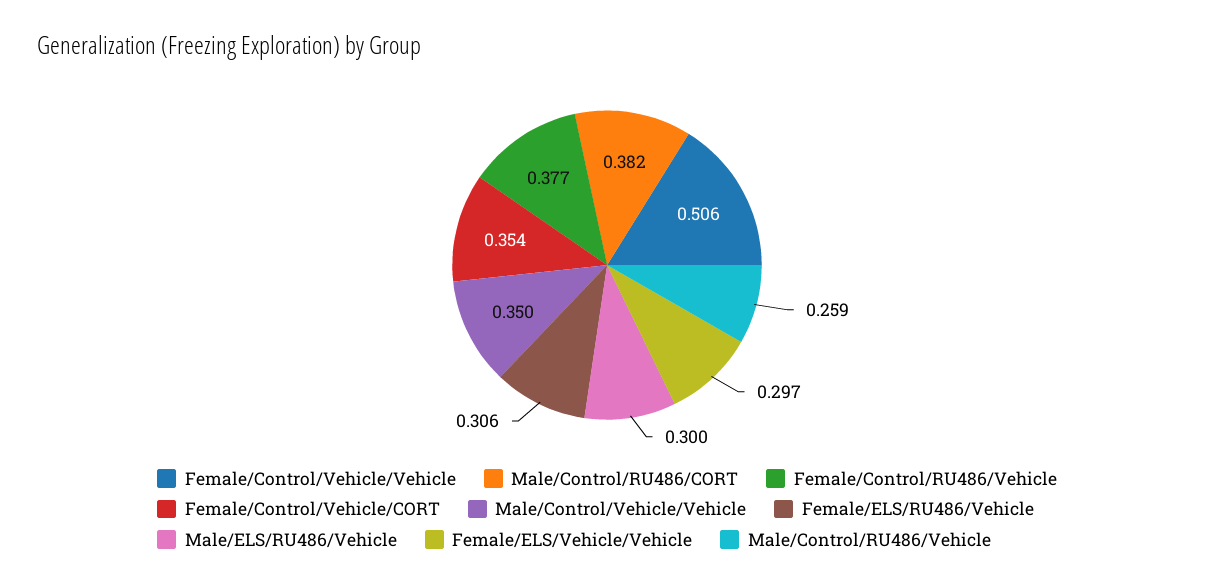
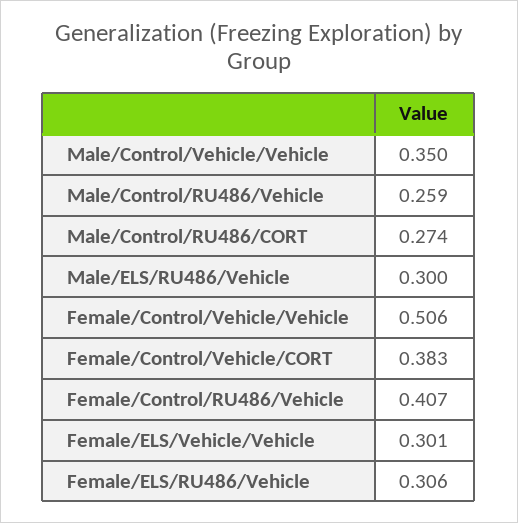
Male/Control/RU486/CORT: 0.382 -> 0.274
Female/Control/RU486/Vehicle: 0.377 -> 0.407
Female/Control/Vehicle/CORT: 0.354 -> 0.383
Female/ELS/Vehicle/Vehicle: 0.297 -> 0.301

